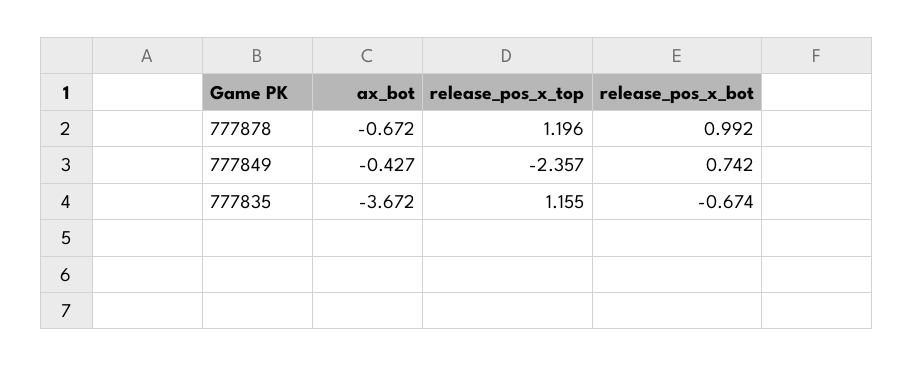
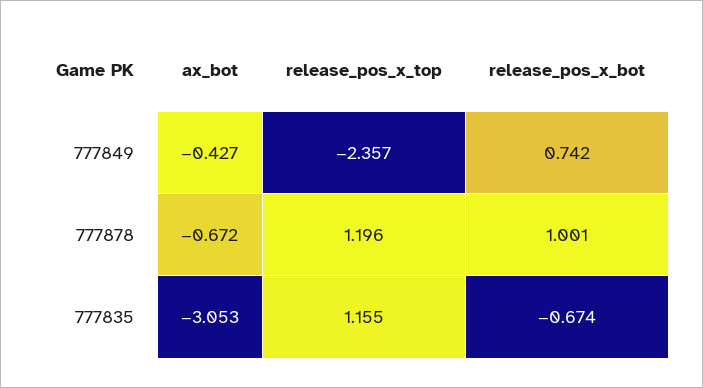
release_pos_x_bot, 777878: 0.992 -> 1.001
ax_bot, 777835: -3.672 -> -3.053

